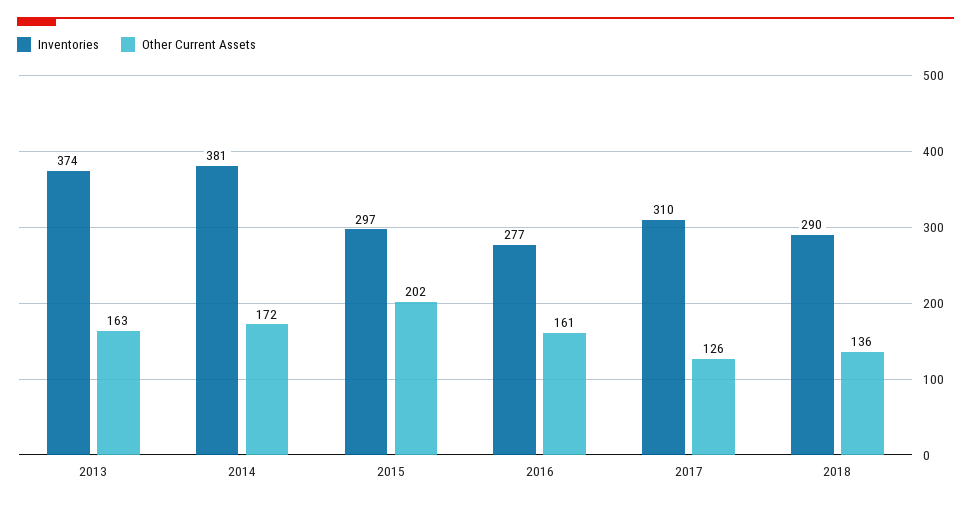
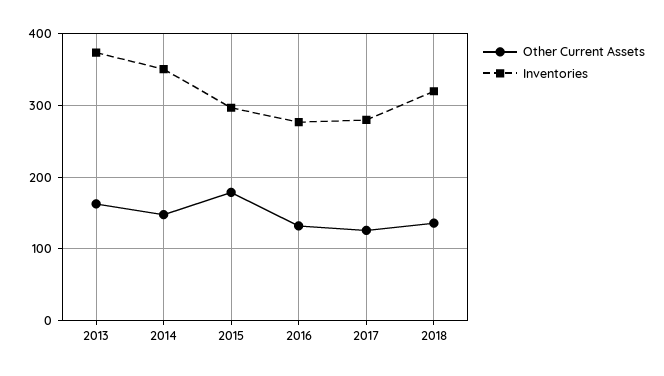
Inventories, 2014: 381 -> 350
Other Current Assets, 2014: 172 -> 150
Other Current Assets, 2015: 202 -> 180
Other Current Assets, 2016: 161 -> 130
Inventories, 2017: 310 -> 280
Inventories, 2018: 290 -> 320

